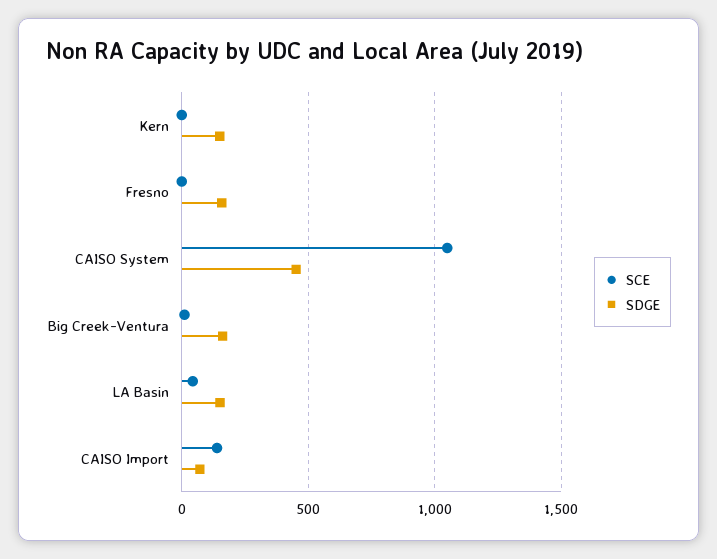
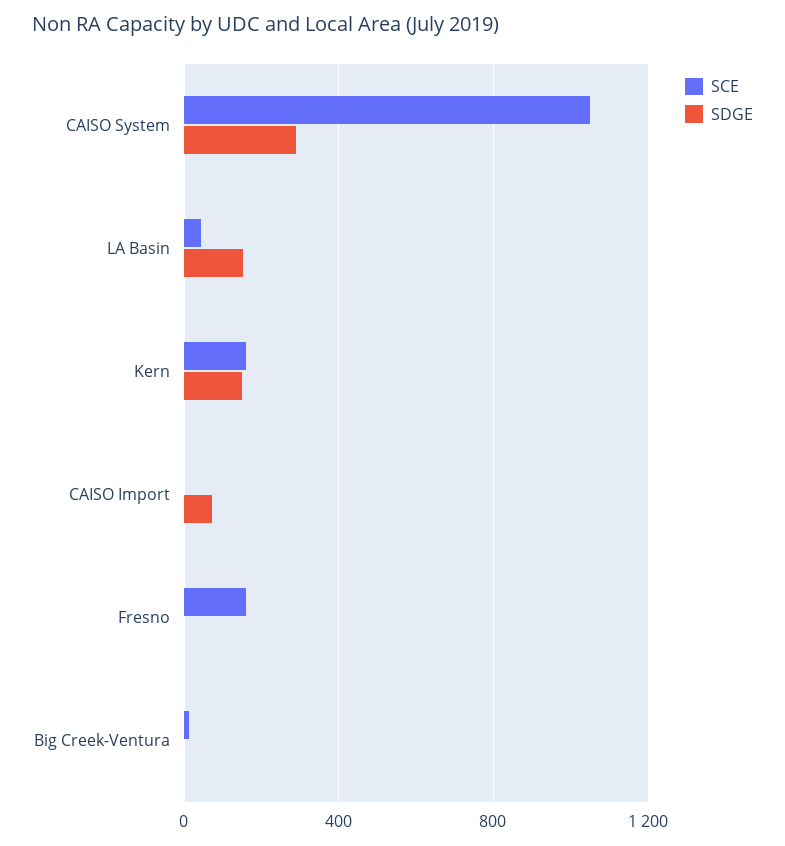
SCE, Kern: 0 -> 150
SCE, Fresno: 0 -> 150
SDGE, Fresno: 150 -> 0
SDGE, CAISO System: 450 -> 300
SDGE, Big Creek-Ventura: 150 -> 0
SCE, CAISO Import: 150 -> 0

